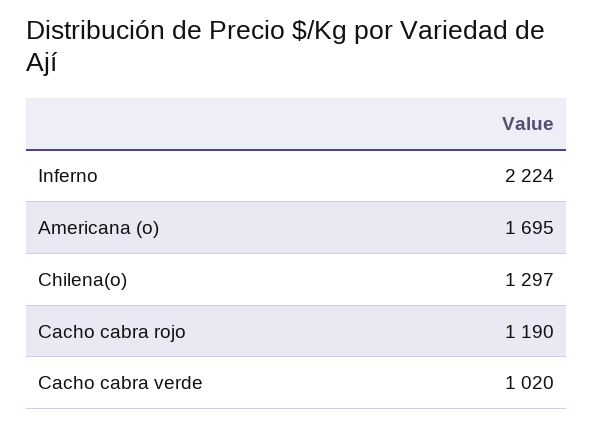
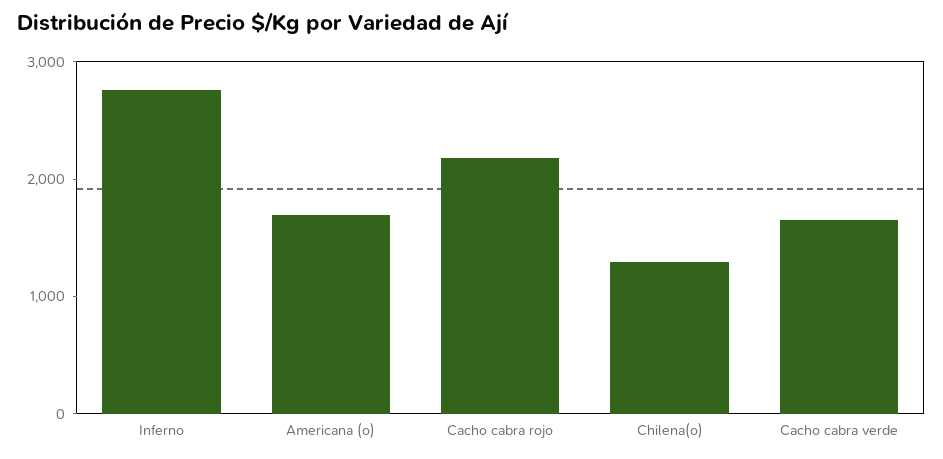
Inferno: 2224 -> 2800
Cacho cabra rojo: 1190 -> 2200
Cacho cabra verde: 1020 -> 1600

